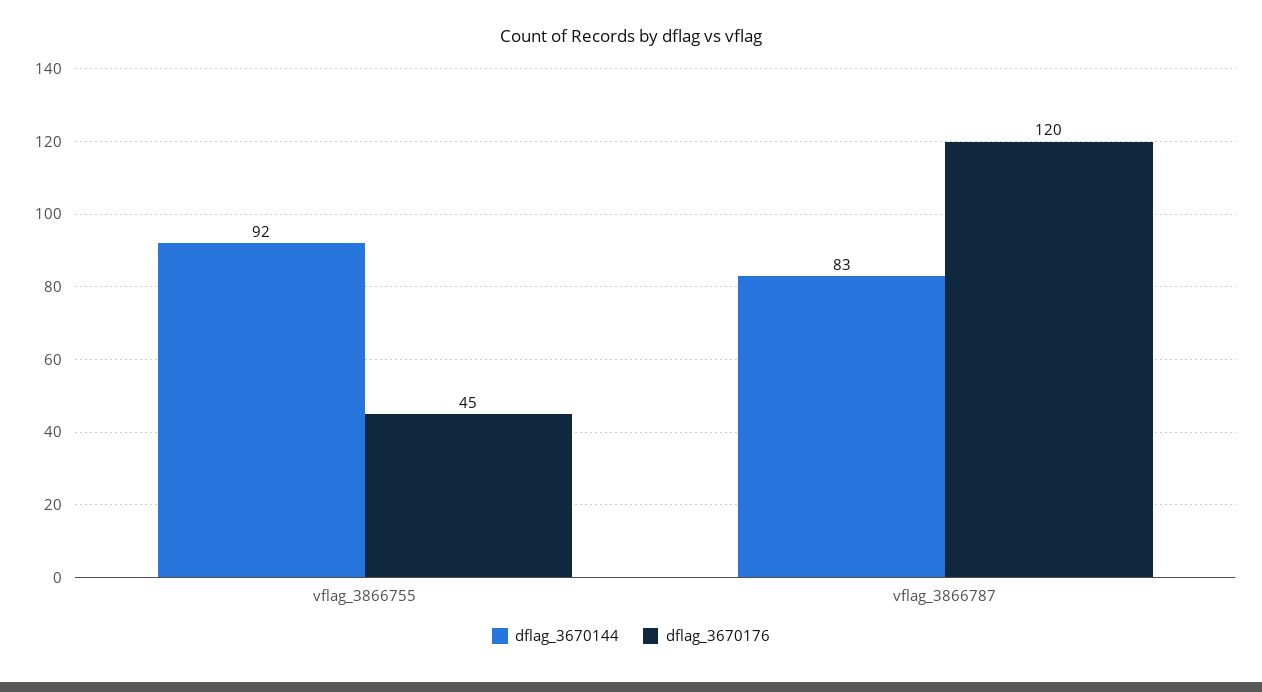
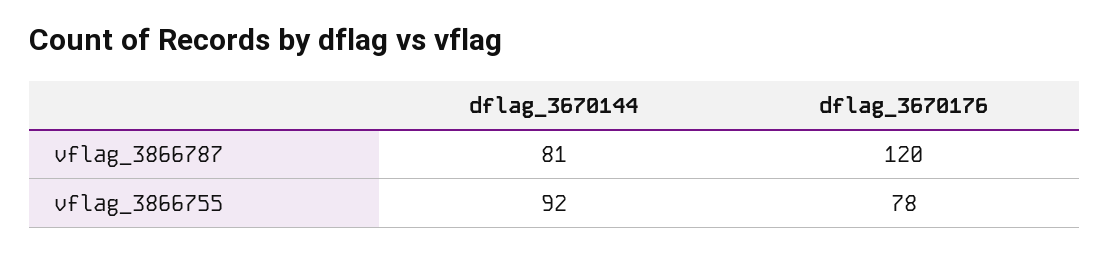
dflag_3670176, vflag_3866755: 45 -> 78
dflag_3670144, vflag_3866787: 83 -> 81

